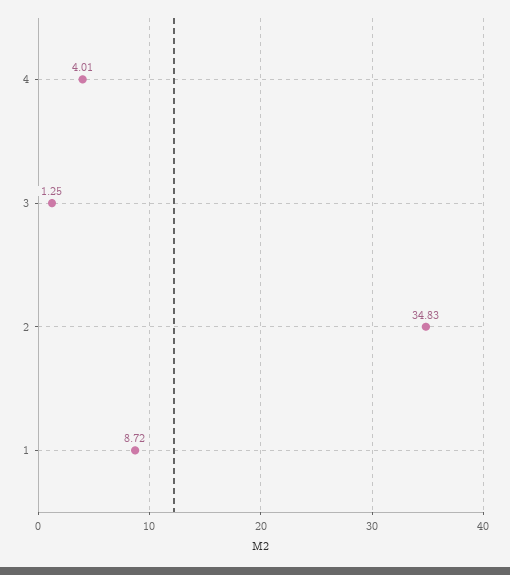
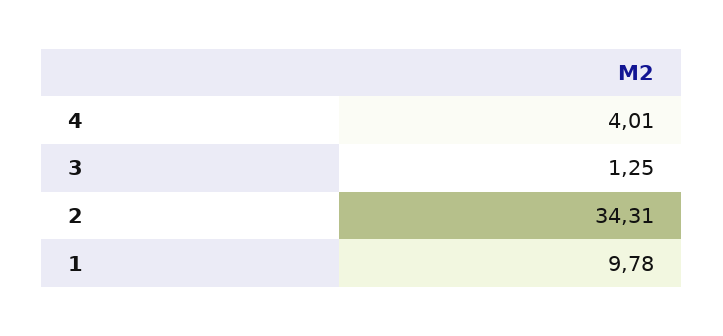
2: 34.83 -> 34.31
1: 8.72 -> 9.78

